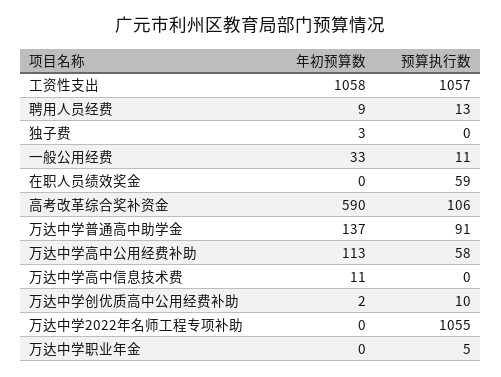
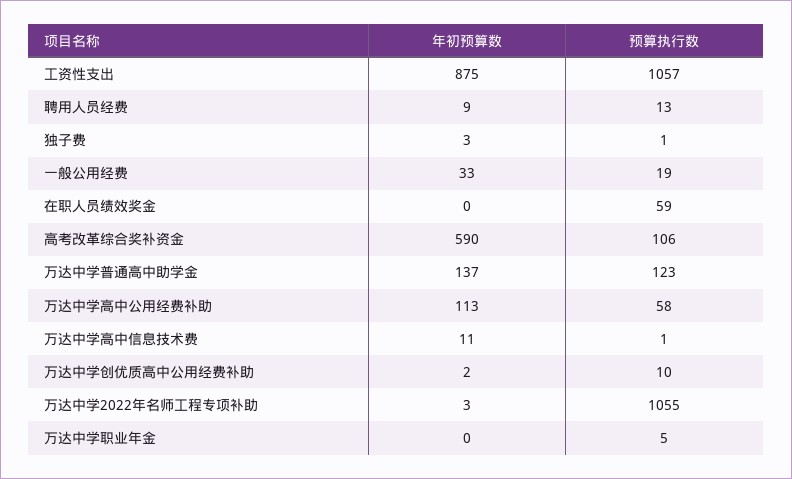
年初预算数, 工资性支出: 1058 -> 875
预算执行数, 独子费: 0 -> 1
预算执行数, 一般公用经费: 11 -> 19
预算执行数, 万达中学普通高中助学金: 91 -> 123
预算执行数, 万达中学高中信息技术费: 0 -> 1
年初预算数, 万达中学2022年名师工程专项补助: 0 -> 3

